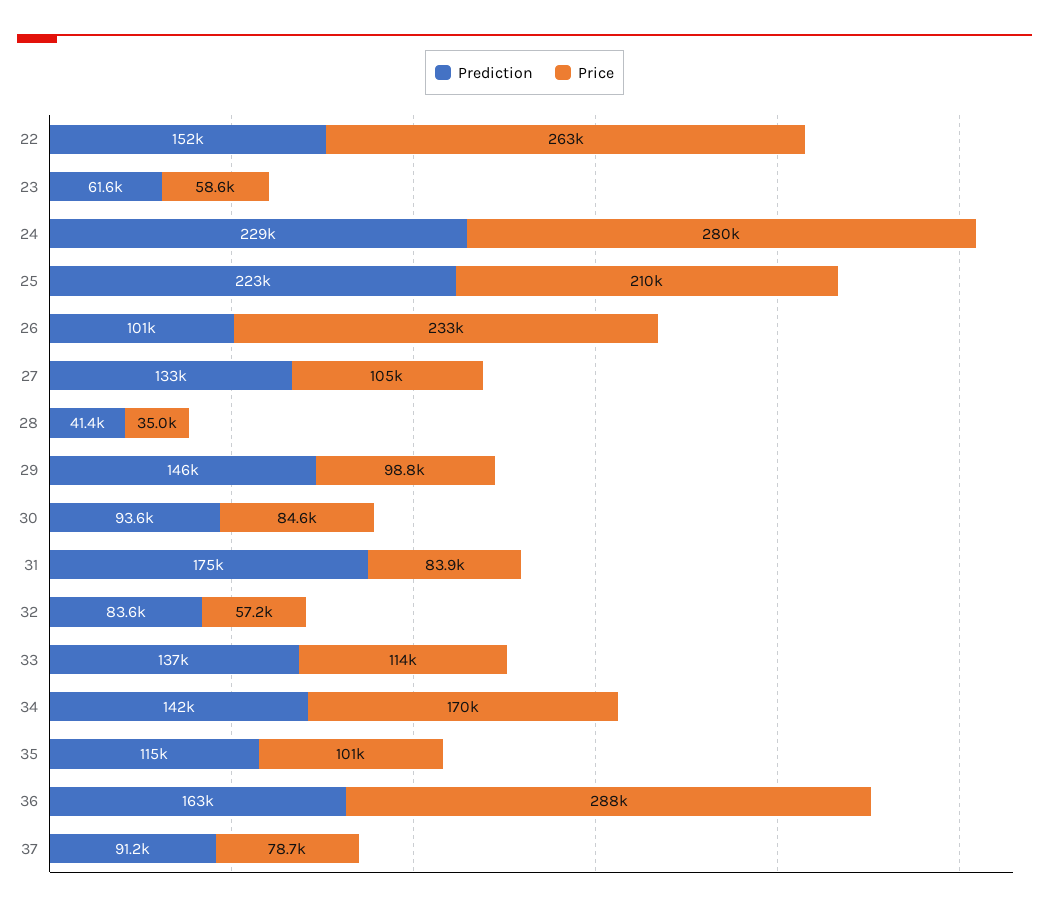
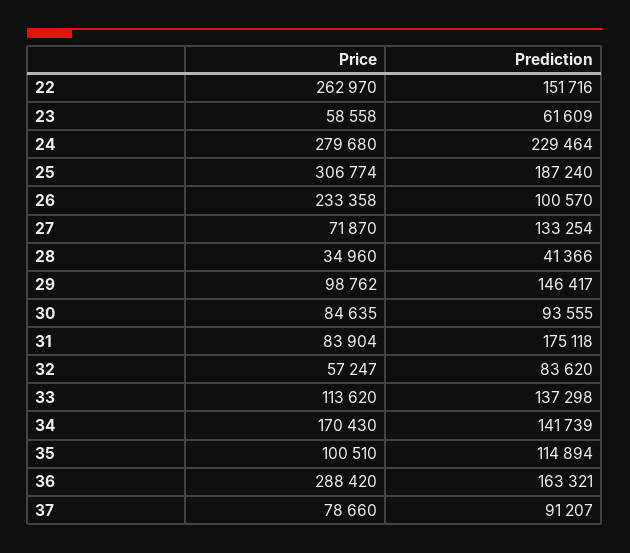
Prediction, 25: 223000 -> 187240
Price, 25: 210000 -> 306774
Price, 27: 105000 -> 71870

